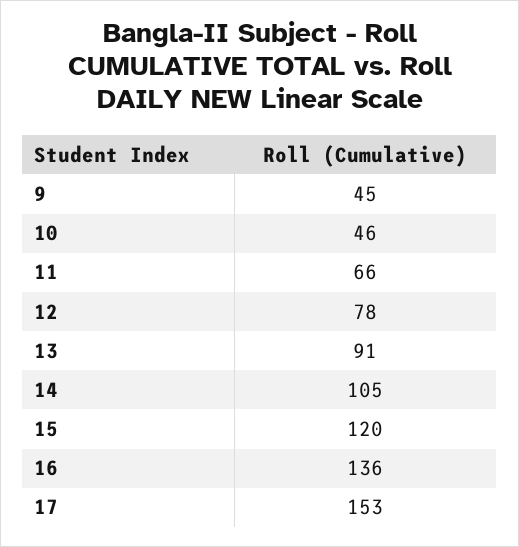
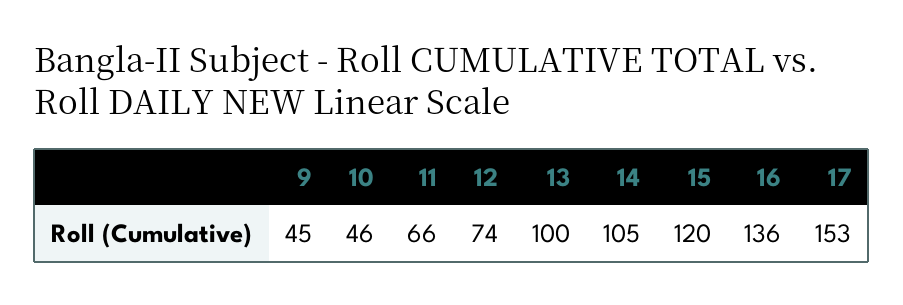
12: 78 -> 74
13: 91 -> 100

